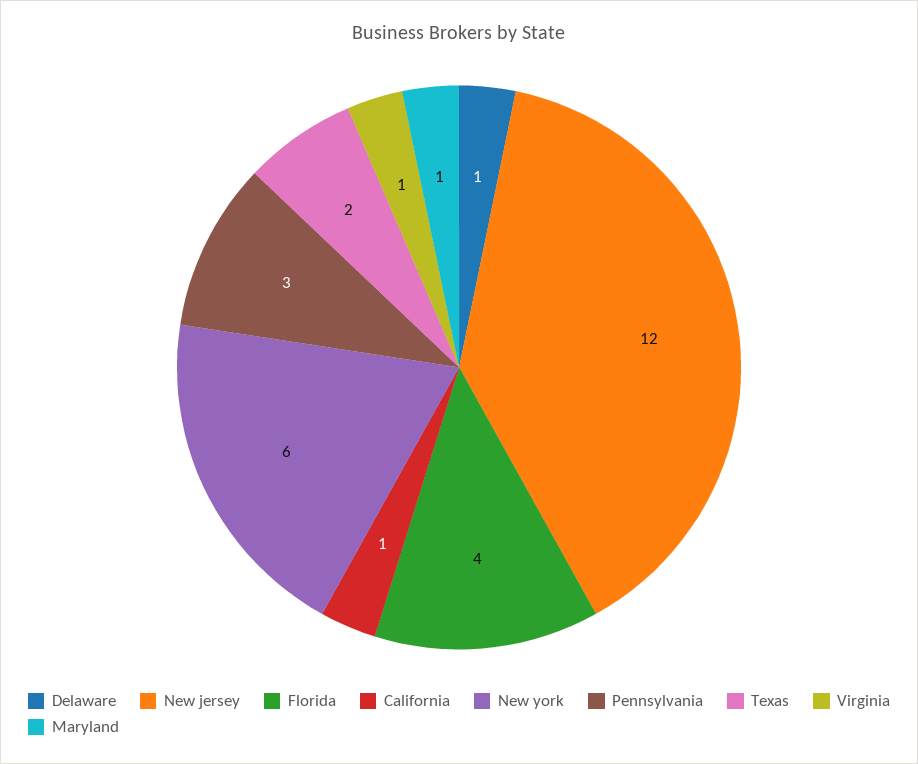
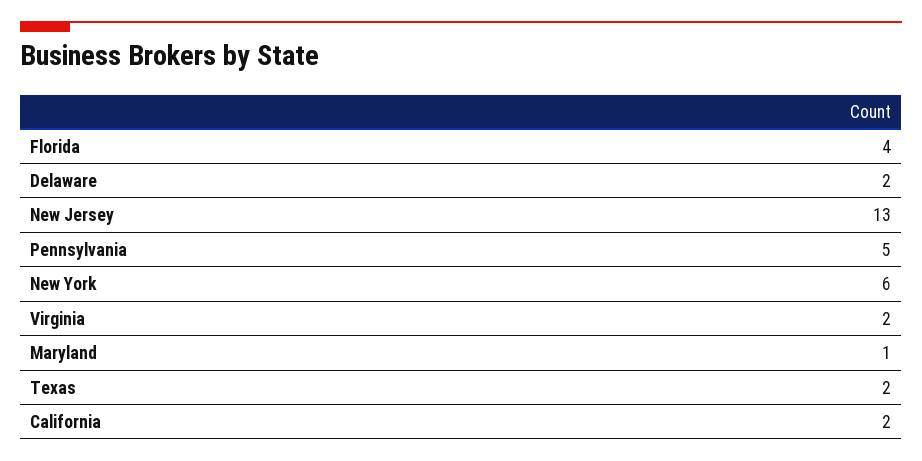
Delaware: 1 -> 2
New jersey: 12 -> 13
California: 1 -> 2
Pennsylvania: 3 -> 5
Virginia: 1 -> 2

